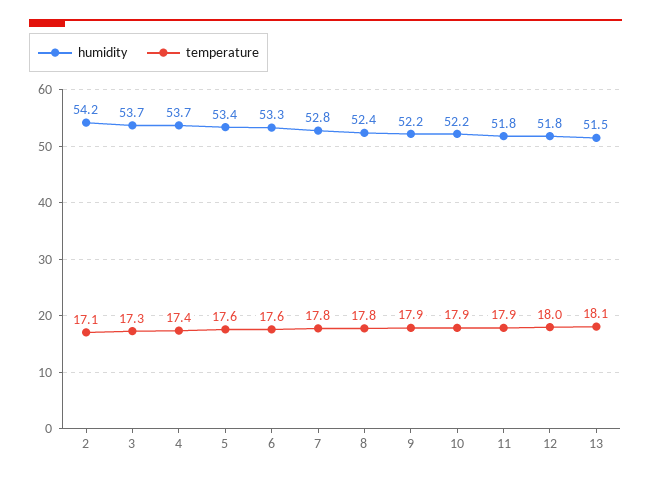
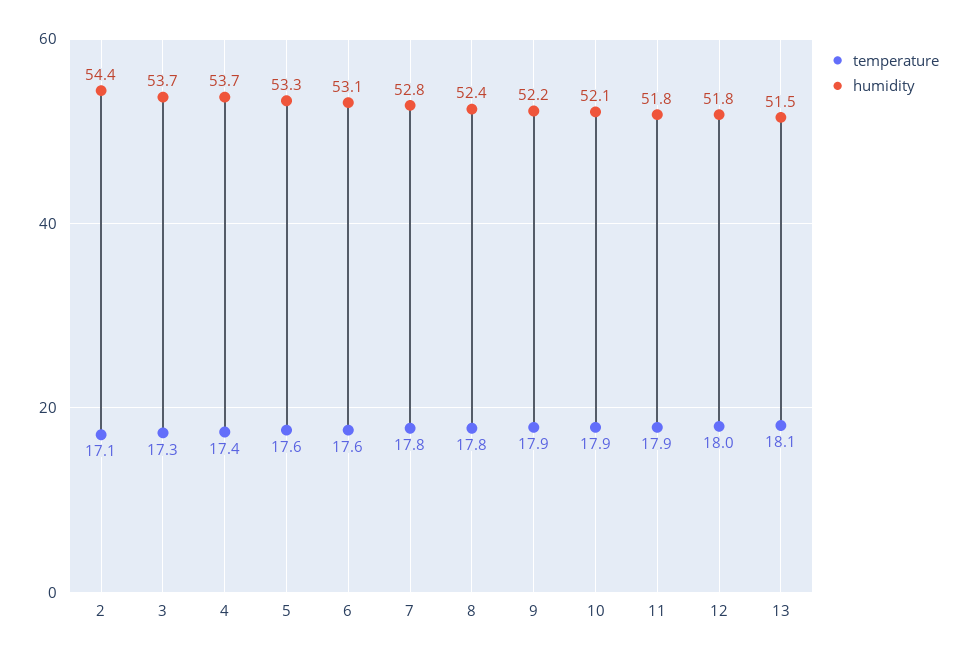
humidity, 2: 54.2 -> 54.4
humidity, 5: 53.4 -> 53.3
humidity, 6: 53.3 -> 53.1
humidity, 10: 52.2 -> 52.1

